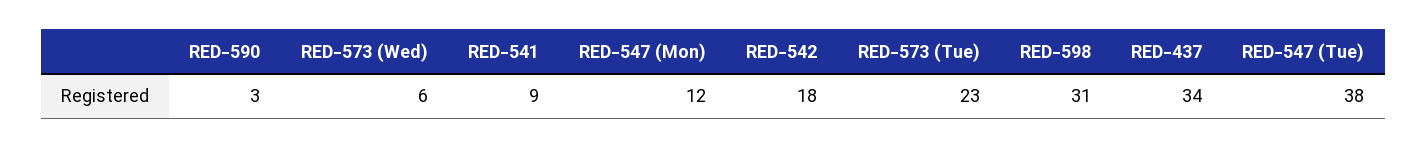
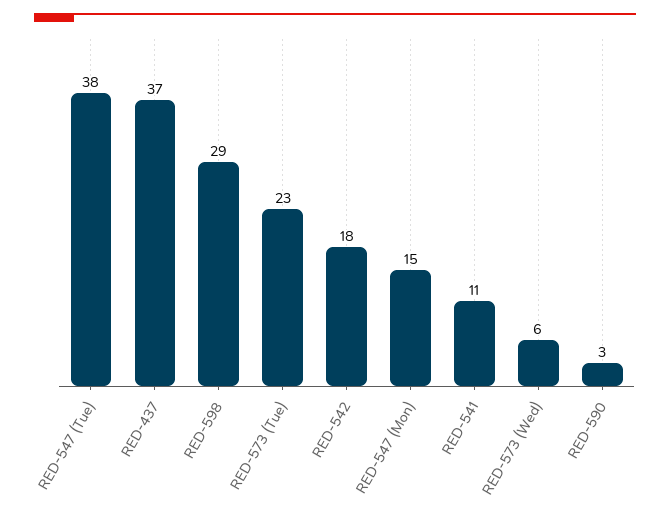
RED-541: 9 -> 11
RED-547 (Mon): 12 -> 15
RED-598: 31 -> 29
RED-437: 34 -> 37

